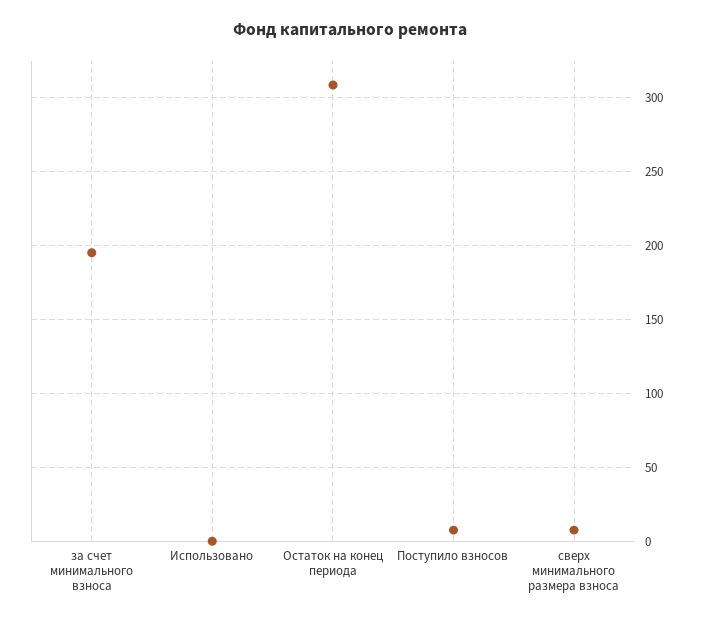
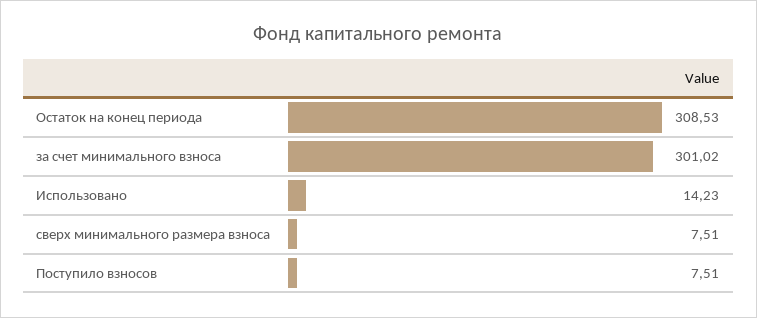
за счет минимального взноса: 195 -> 301.02
Использовано: 0 -> 14.23

